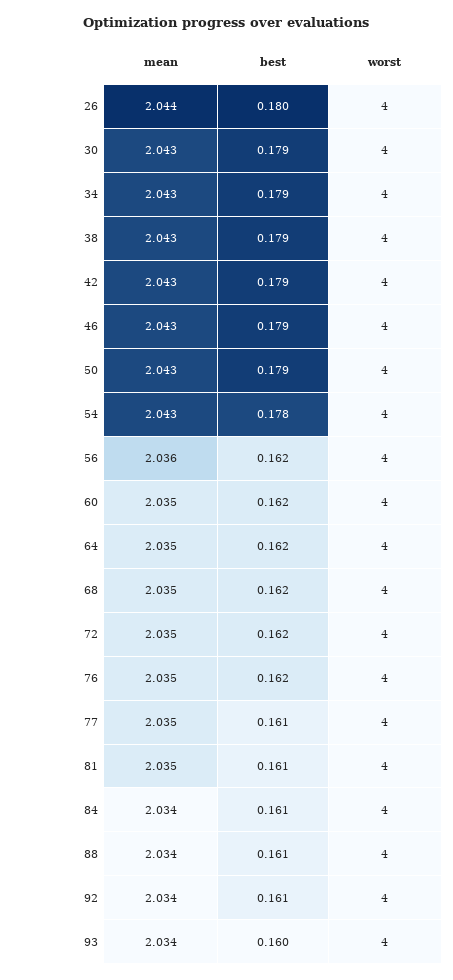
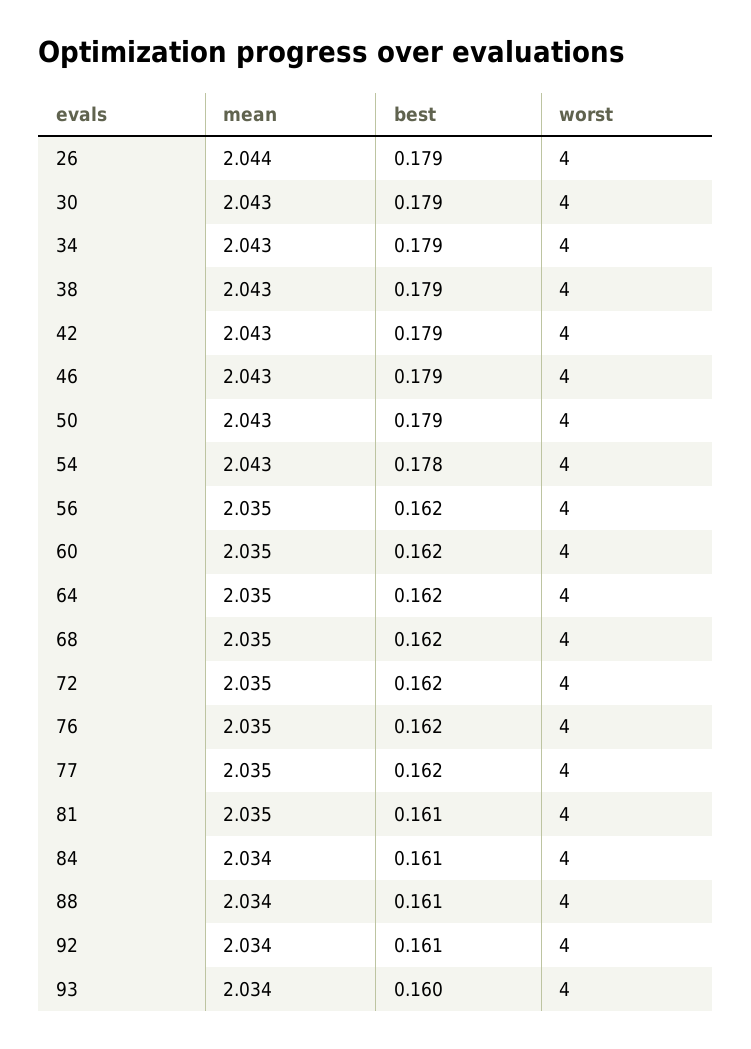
best, 26: 0.18 -> 0.179
mean, 56: 2.036 -> 2.035
best, 77: 0.161 -> 0.162

